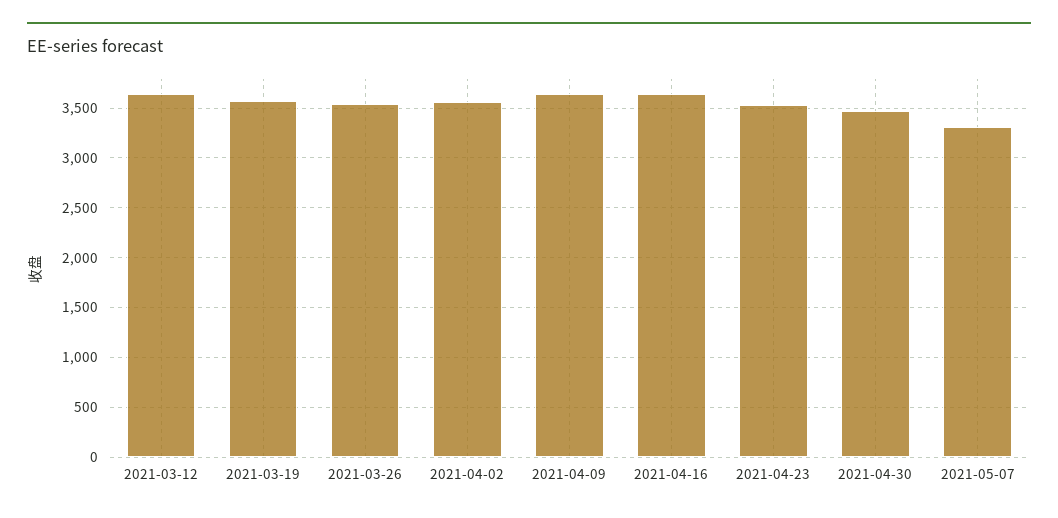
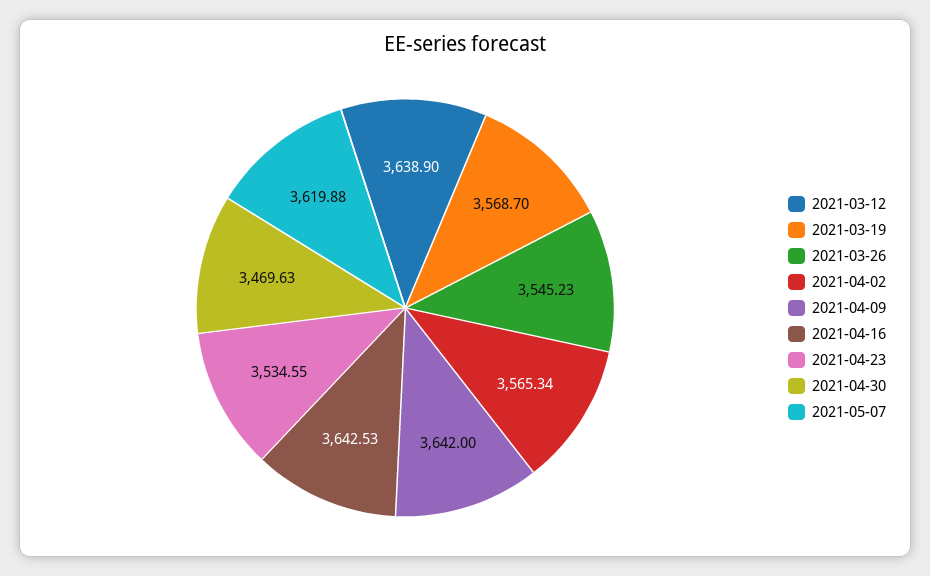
2021-05-07: 3300 -> 3619.88

